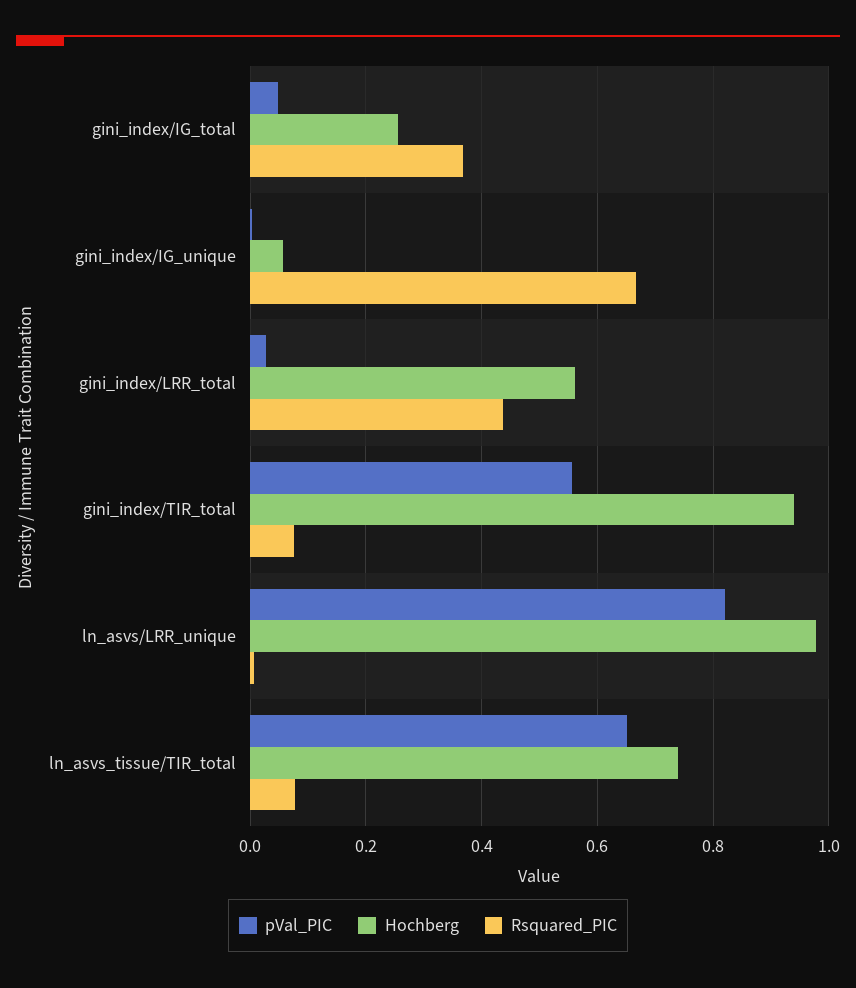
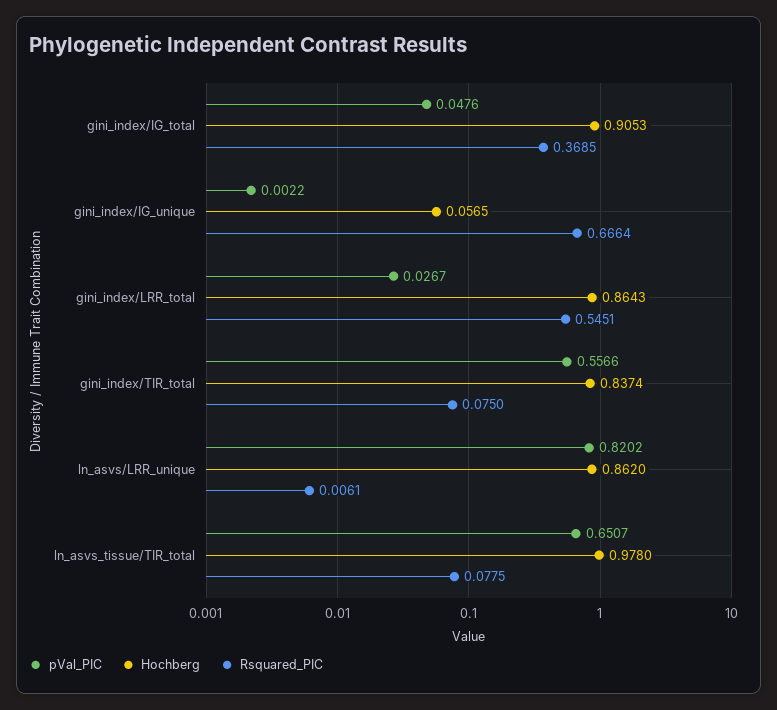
Hochberg, gini_index/IG_total: 0.26 -> 0.9053
Hochberg, gini_index/LRR_total: 0.56 -> 0.8643
Rsquared_PIC, gini_index/LRR_total: 0.44 -> 0.5451
Hochberg, gini_index/TIR_total: 0.94 -> 0.8374
Hochberg, ln_asvs/LRR_unique: 0.98 -> 0.862
Hochberg, ln_asvs_tissue/TIR_total: 0.74 -> 0.978

